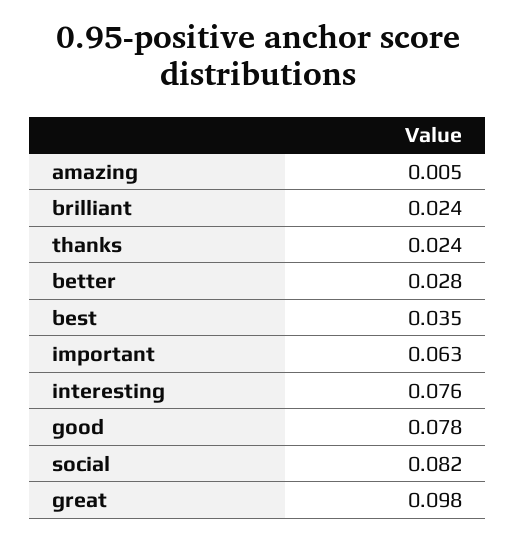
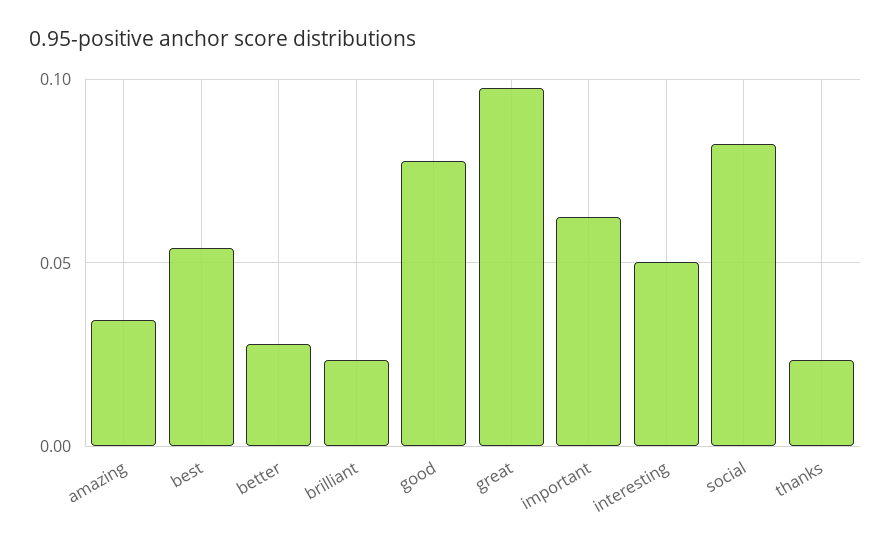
amazing: 0.005 -> 0.035
best: 0.035 -> 0.055
interesting: 0.076 -> 0.05

